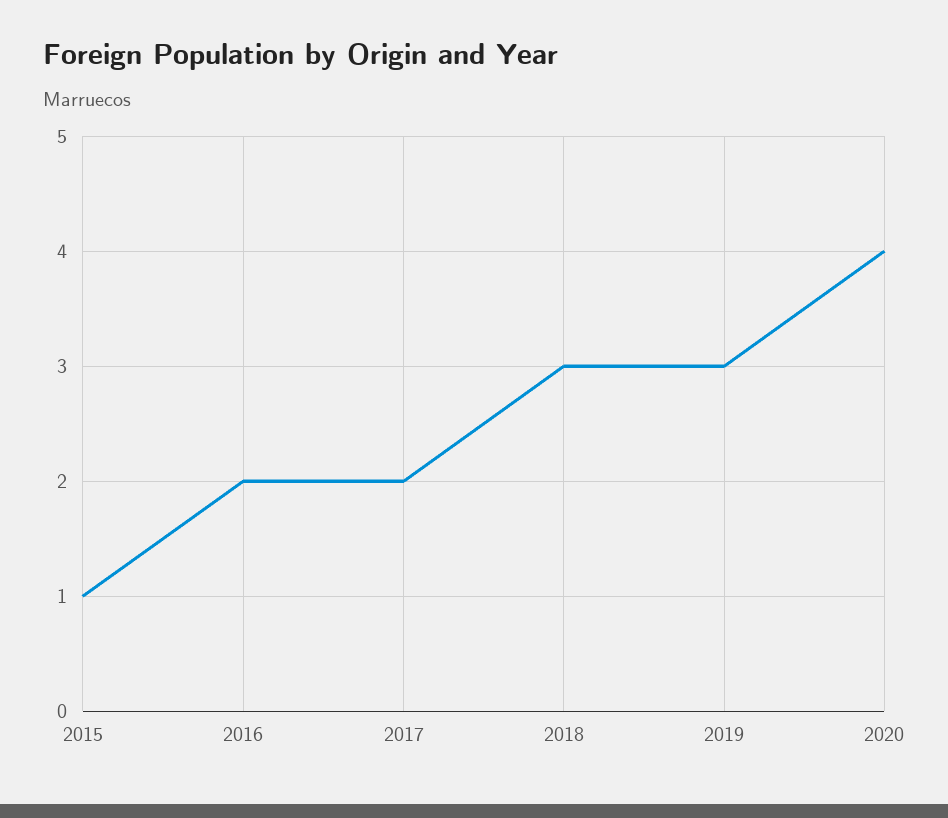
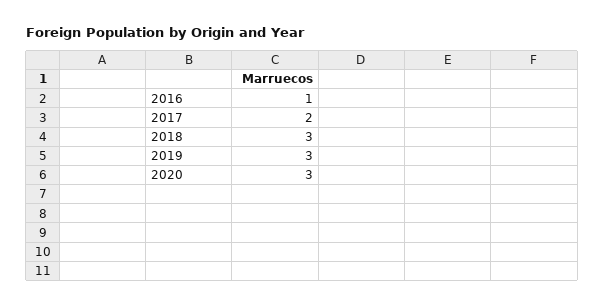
2015: 1 -> none
2016: 2 -> 1
2020: 4 -> 3

